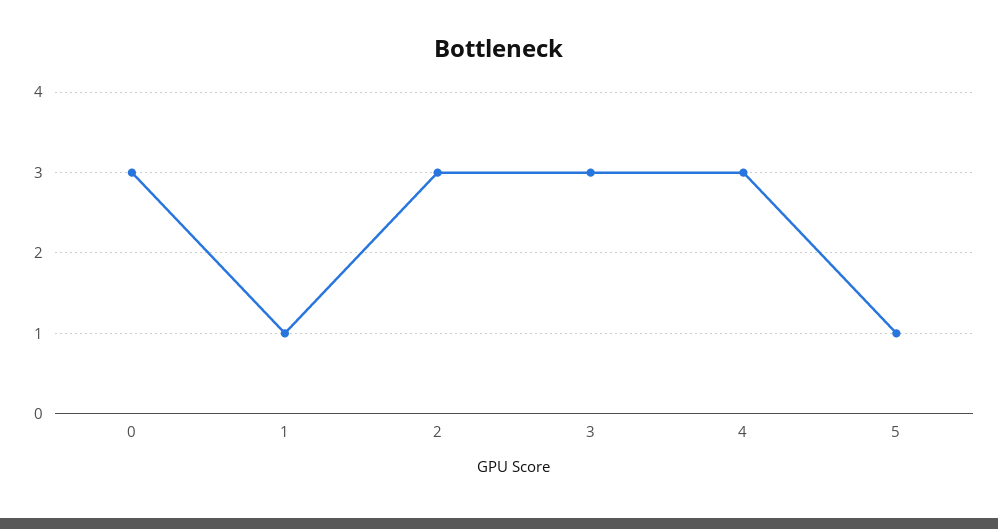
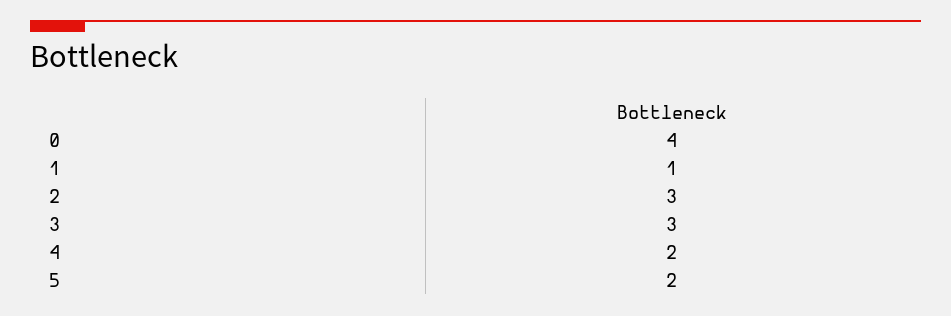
0: 3 -> 4
4: 3 -> 2
5: 1 -> 2

